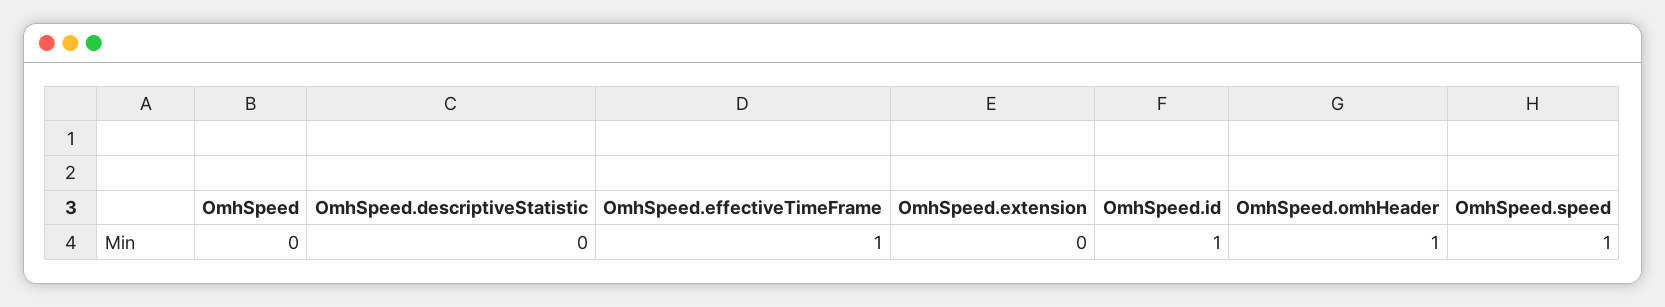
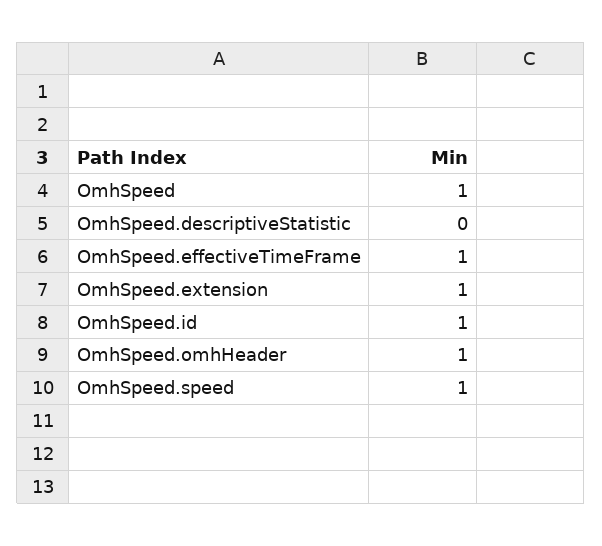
OmhSpeed: 0 -> 1
OmhSpeed.extension: 0 -> 1

